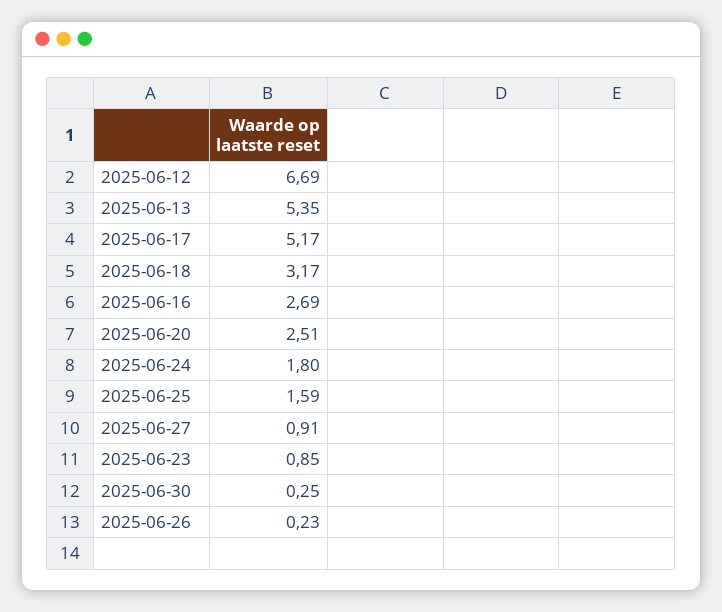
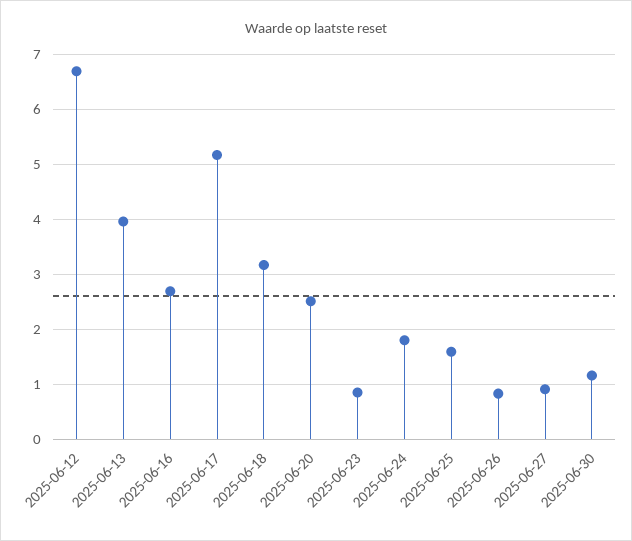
2025-06-13: 5.35 -> 4
2025-06-30: 0.25 -> 1.2
2025-06-26: 0.23 -> 0.8

